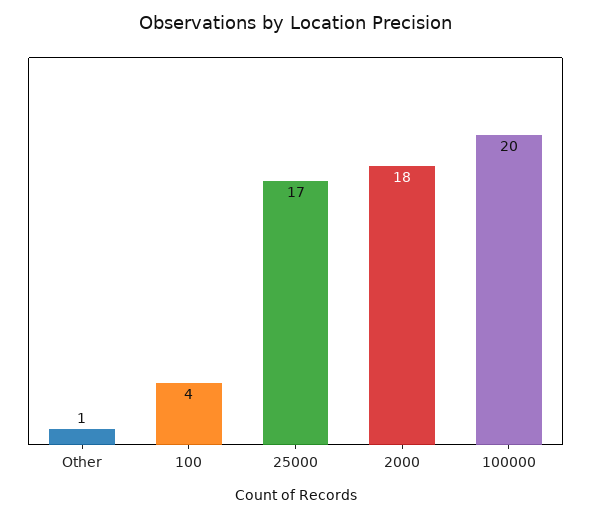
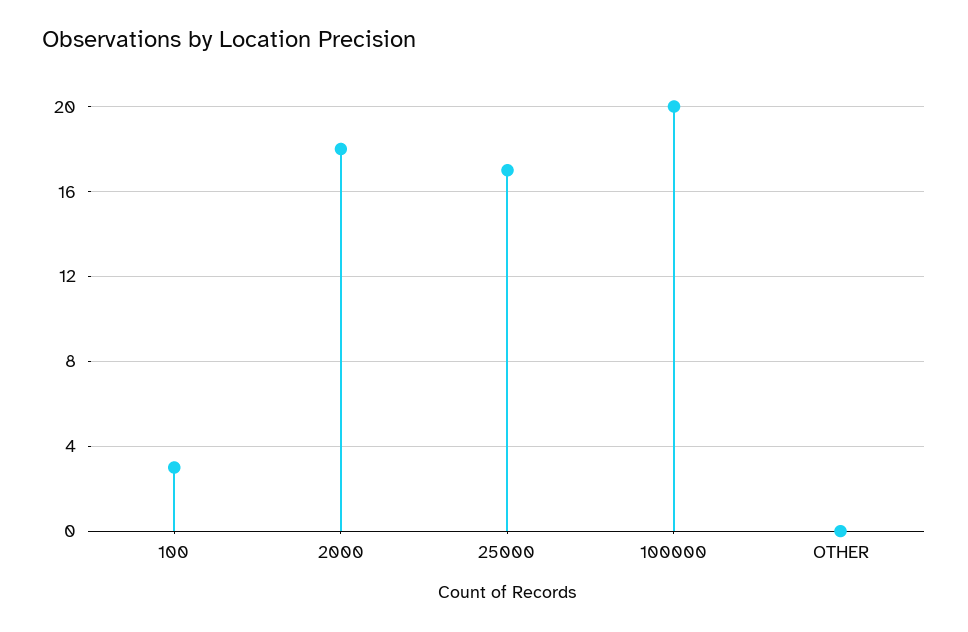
Other: 1 -> 0
100: 4 -> 3

